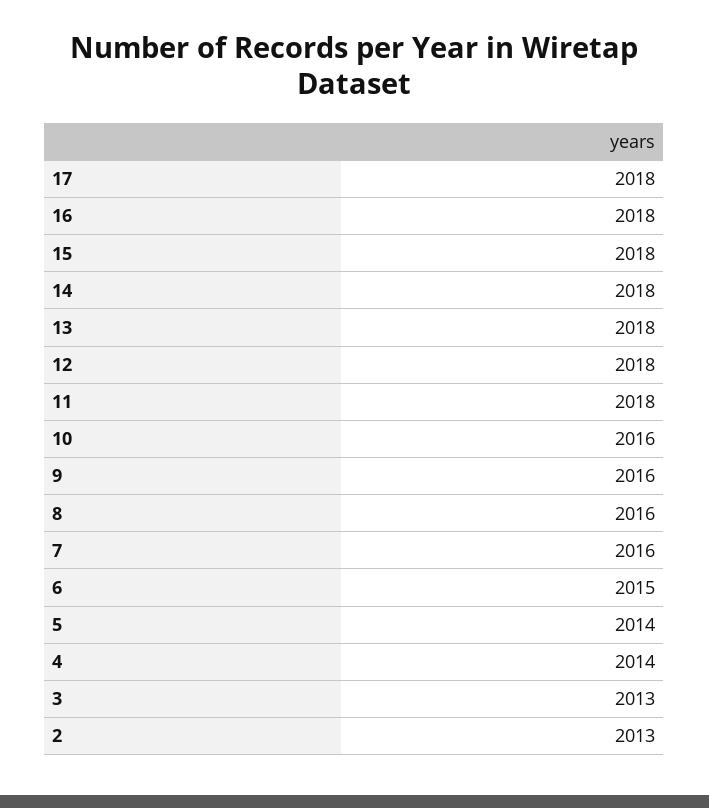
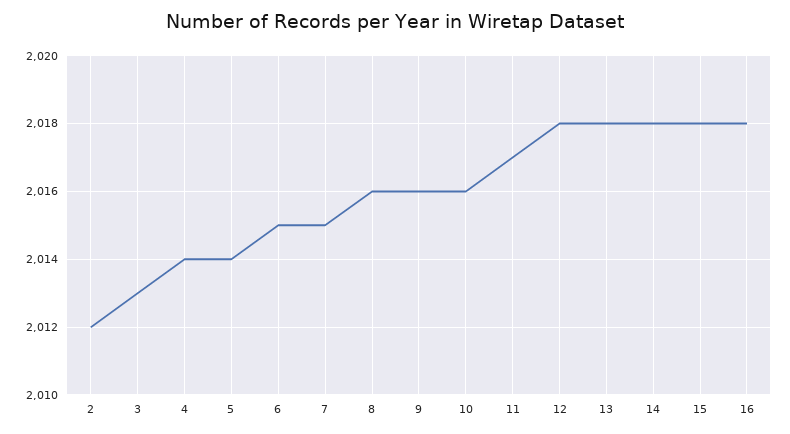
17: 2018 -> none
11: 2018 -> 2017
7: 2016 -> 2015
2: 2013 -> 2012

